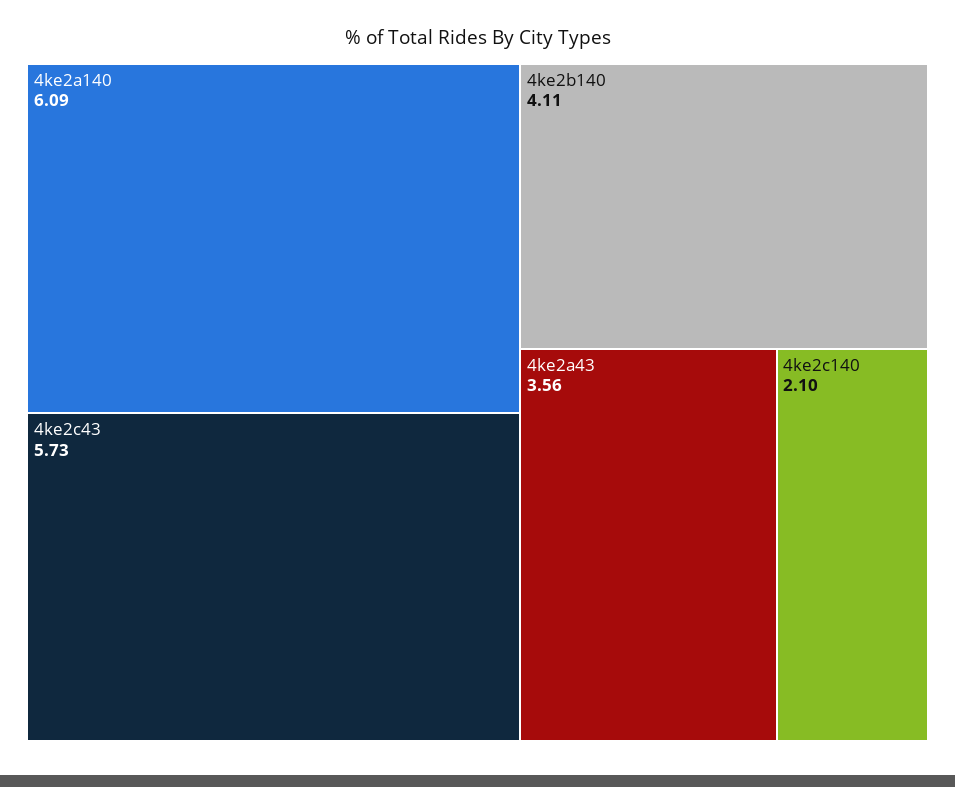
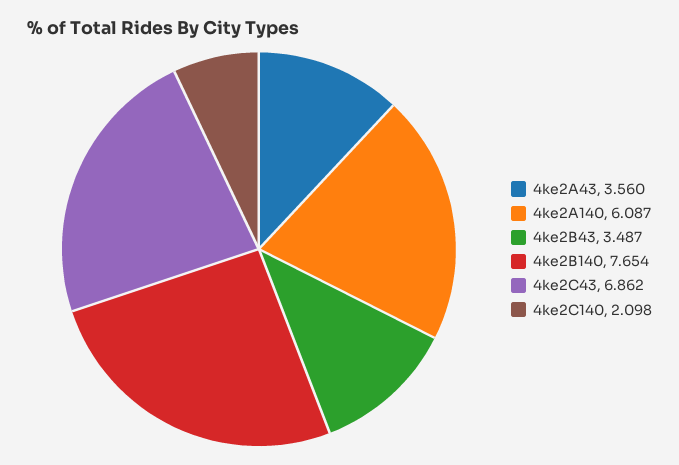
4ke2c43: 5.73 -> 6.862
4ke2b140: 4.11 -> 7.654
4ke2B43: none -> 3.487

